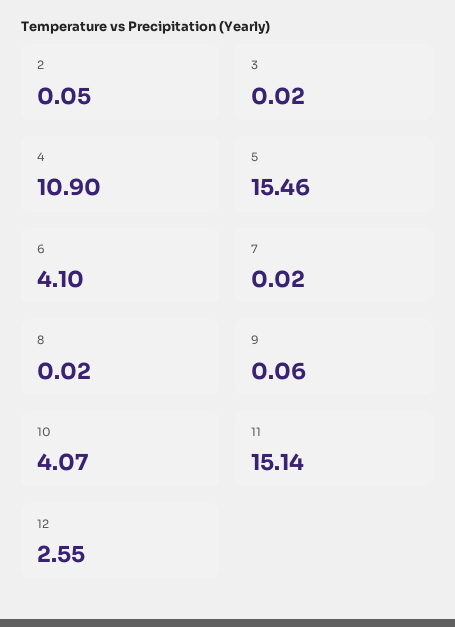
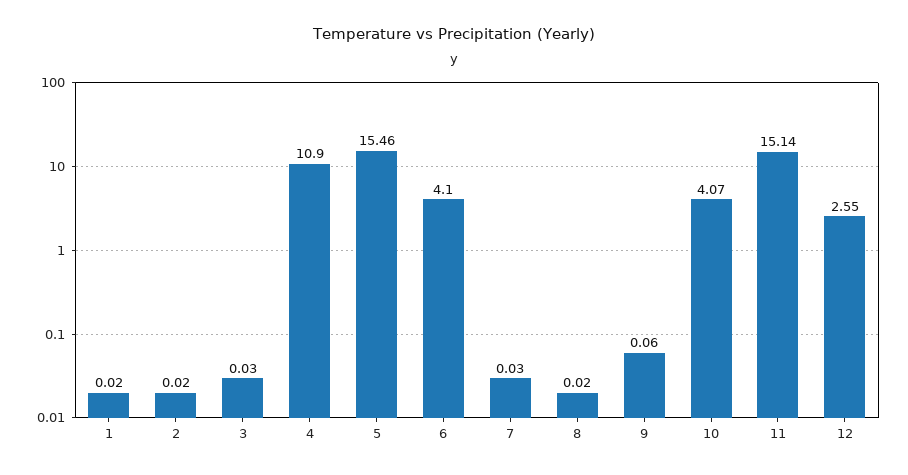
2: 0.05 -> 0.02
3: 0.02 -> 0.03
7: 0.02 -> 0.03
1: none -> 0.02

